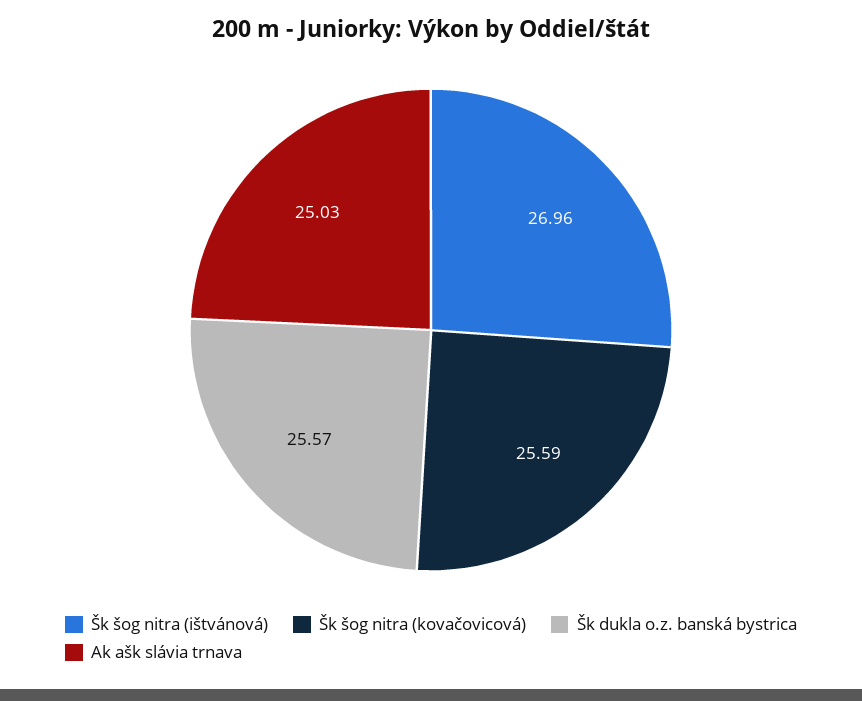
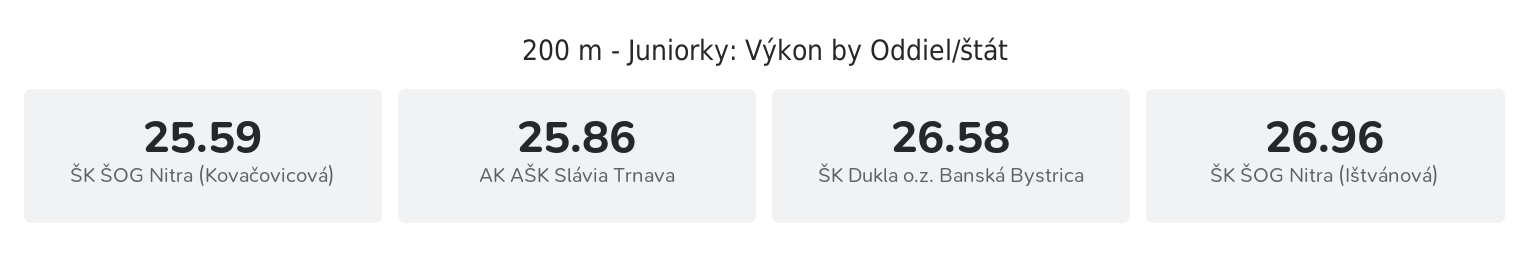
Šk dukla o.z. banská bystrica: 25.57 -> 26.58
Ak ašk slávia trnava: 25.03 -> 25.86

